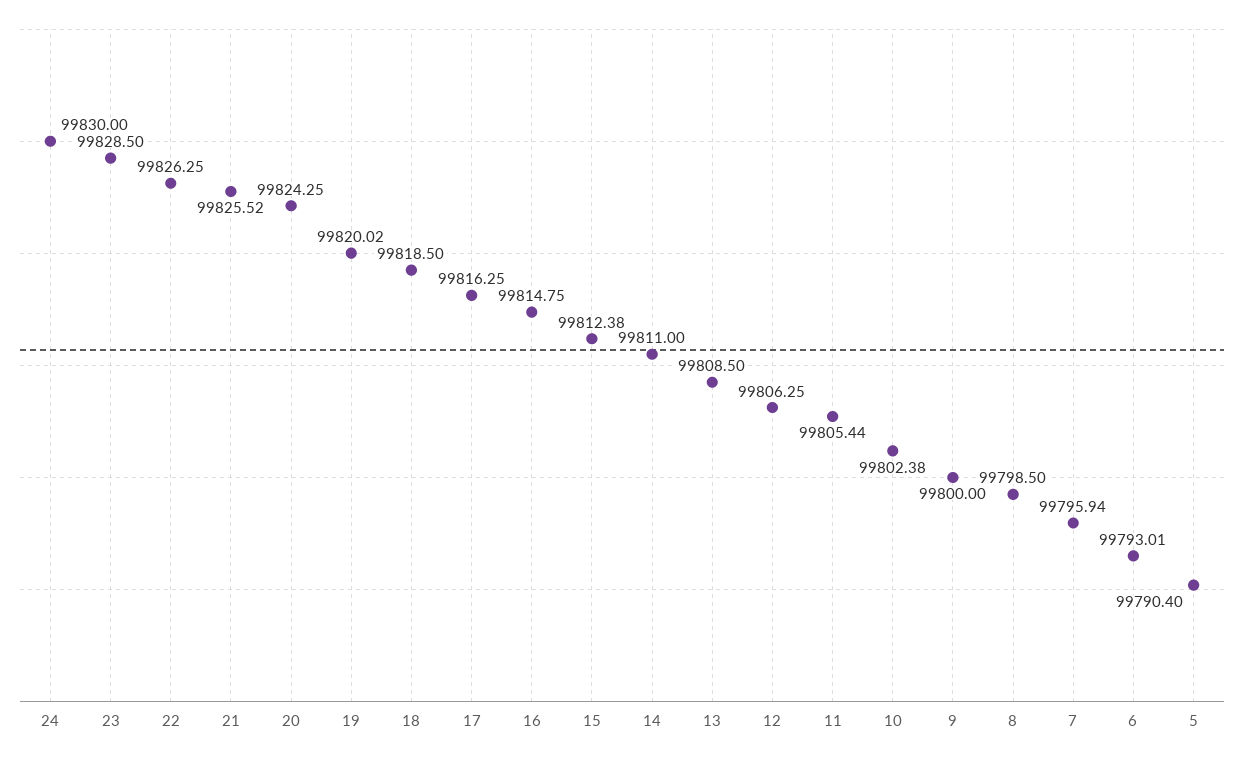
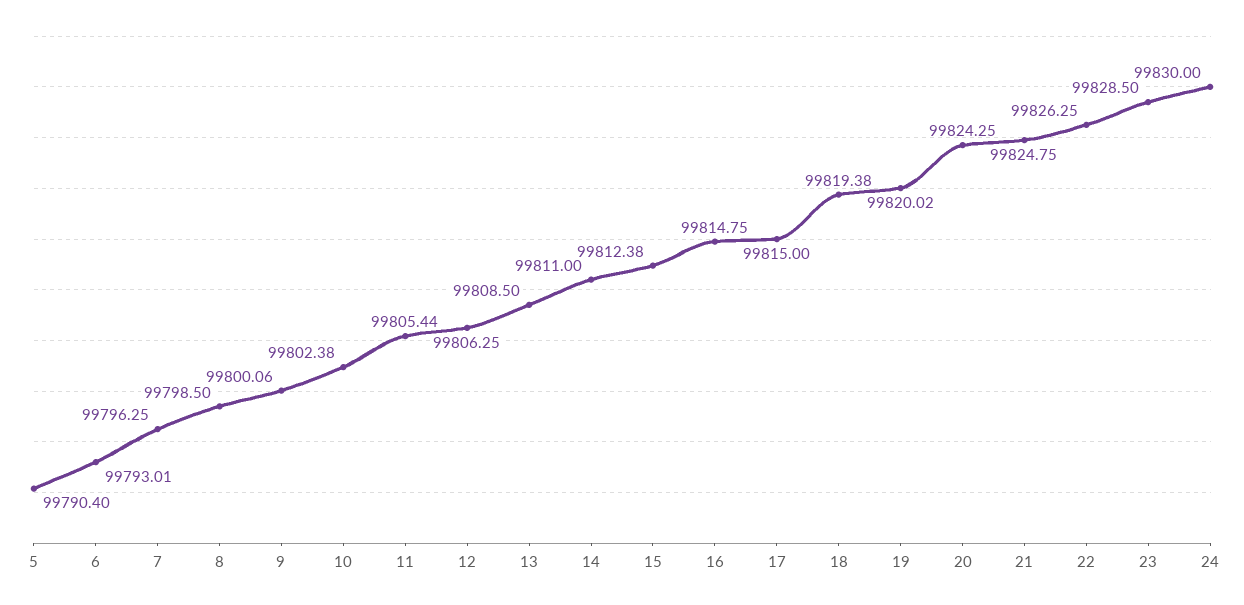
21: 99825.52 -> 99824.75
18: 99818.5 -> 99819.38
17: 99816.25 -> 99815
9: 99800 -> 99800.06
7: 99795.94 -> 99796.25

